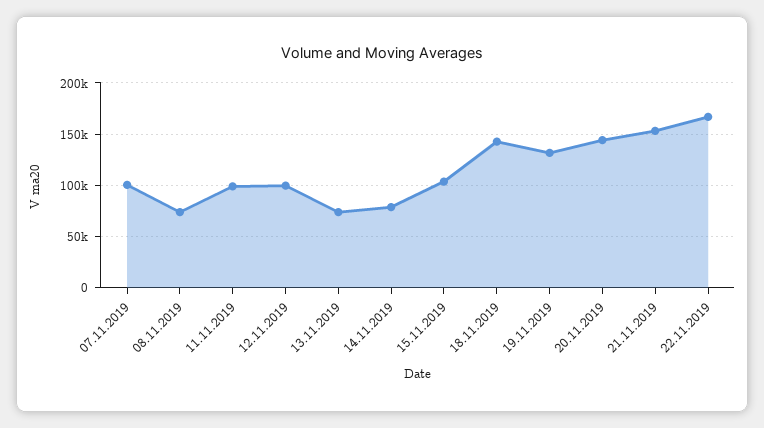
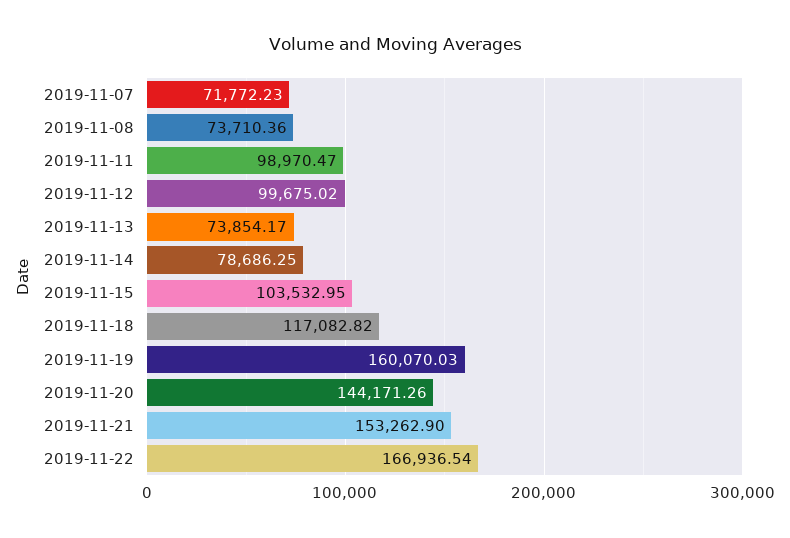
07.11.2019: 100000 -> 71772.23
18.11.2019: 140000 -> 117082.82
19.11.2019: 130000 -> 160070.03

